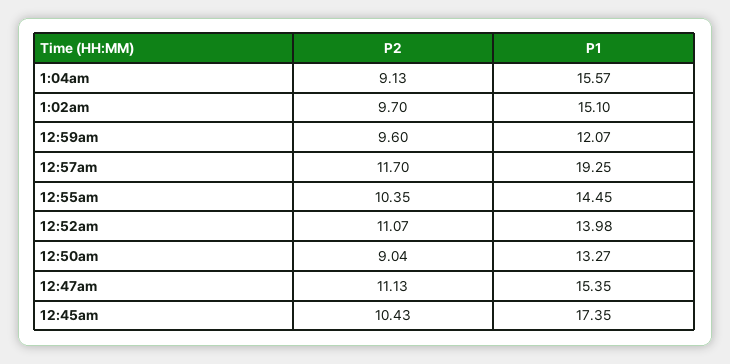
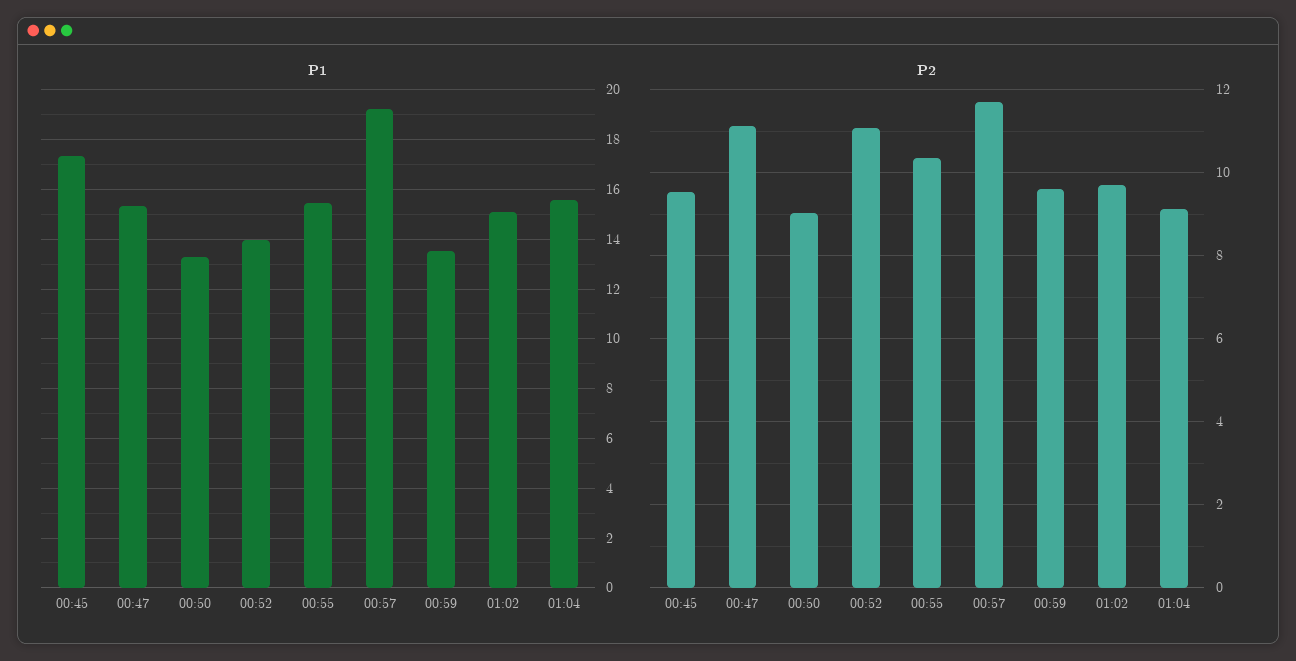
P1, 12:59am: 12.07 -> 13.5
P1, 12:55am: 14.45 -> 15.5
P2, 12:45am: 10.43 -> 9.6

